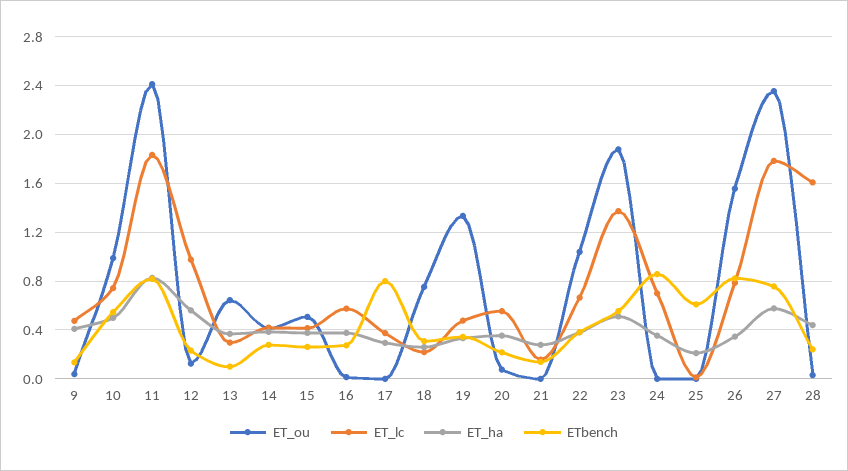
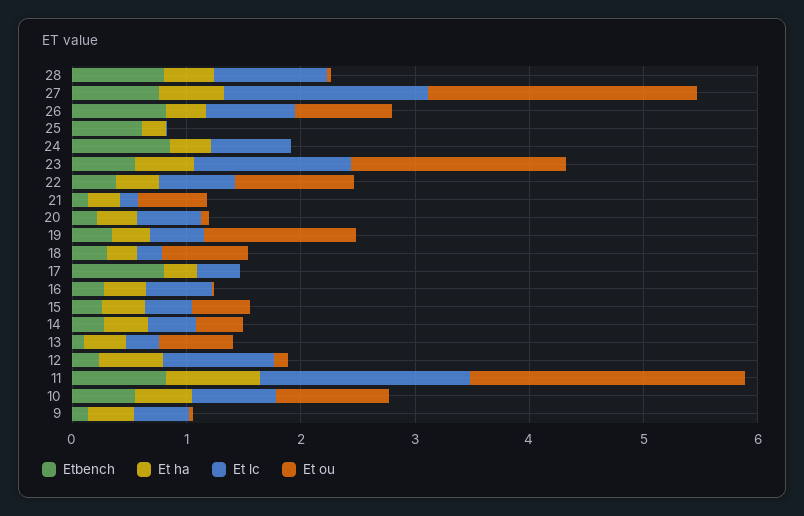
ET_ou, 21: 0 -> 0.6
ET_ou, 26: 1.55 -> 0.8
ET_lc, 28: 1.6 -> 1
ETbench, 28: 0.25 -> 0.8

